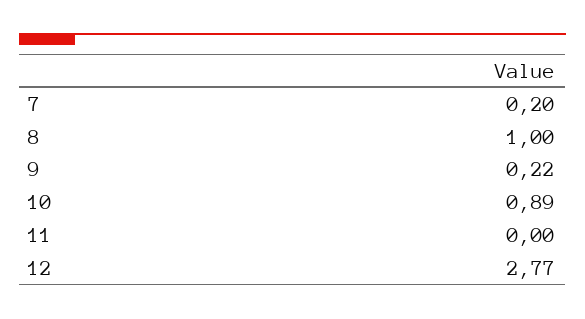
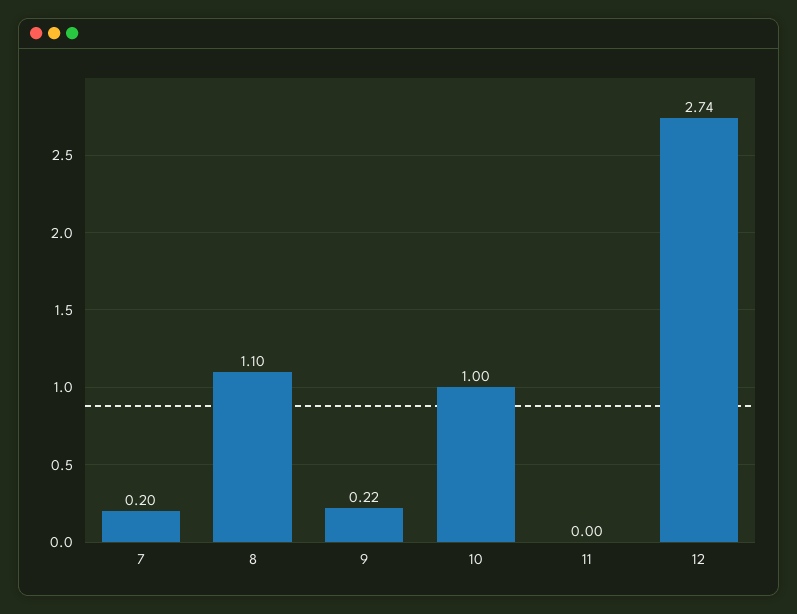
8: 1 -> 1.1
10: 0.89 -> 1
12: 2.77 -> 2.74

